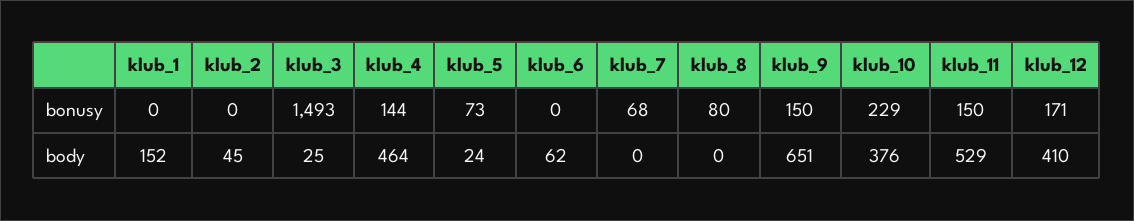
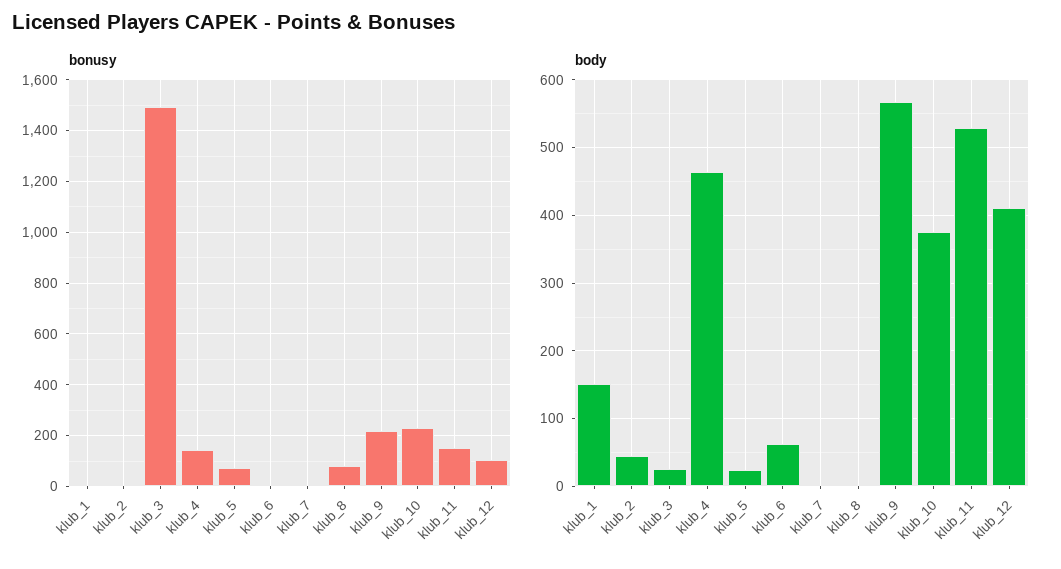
bonusy, klub_7: 68 -> 0
bonusy, klub_9: 150 -> 225
bonusy, klub_12: 171 -> 100
body, klub_9: 651 -> 570

